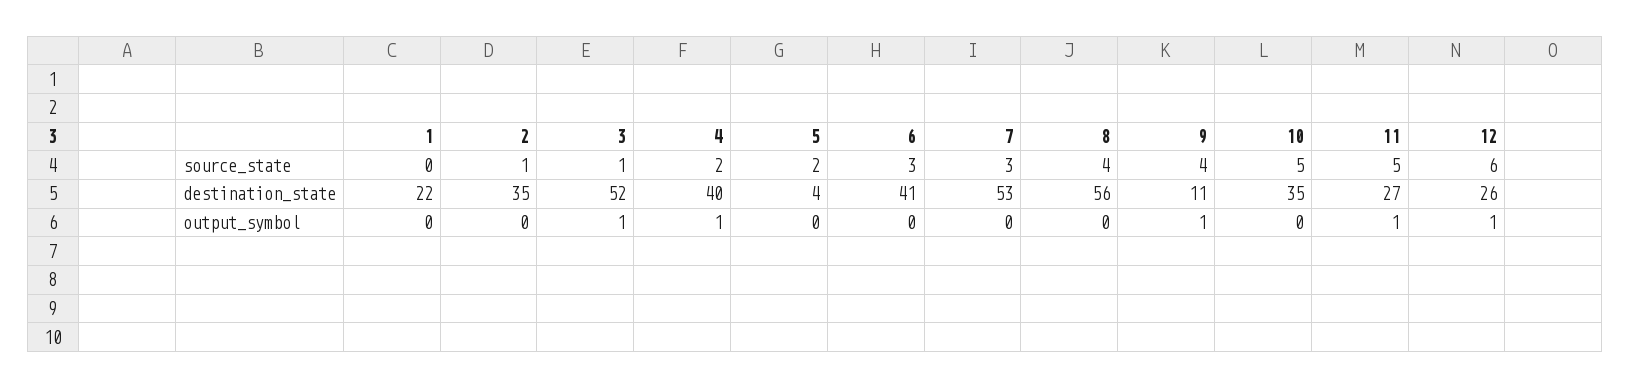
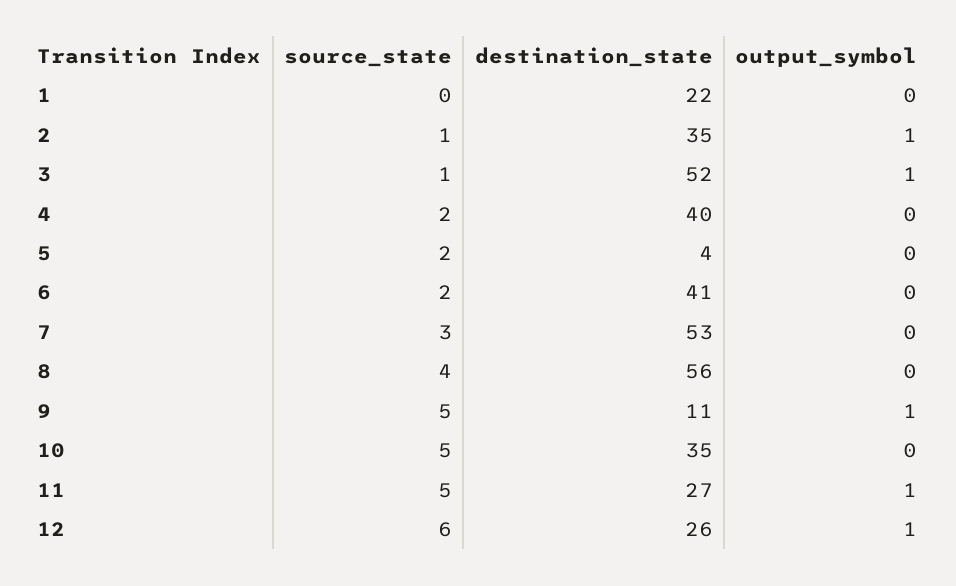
6, source_state: 3 -> 2
9, source_state: 4 -> 5
2, output_symbol: 0 -> 1
4, output_symbol: 1 -> 0

